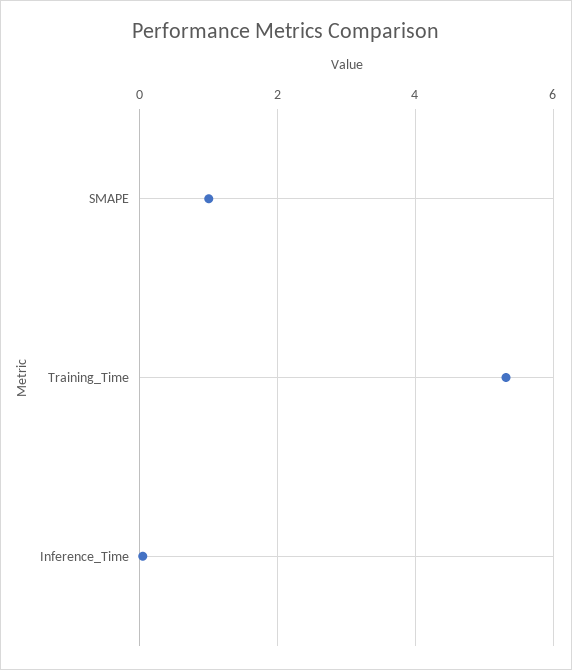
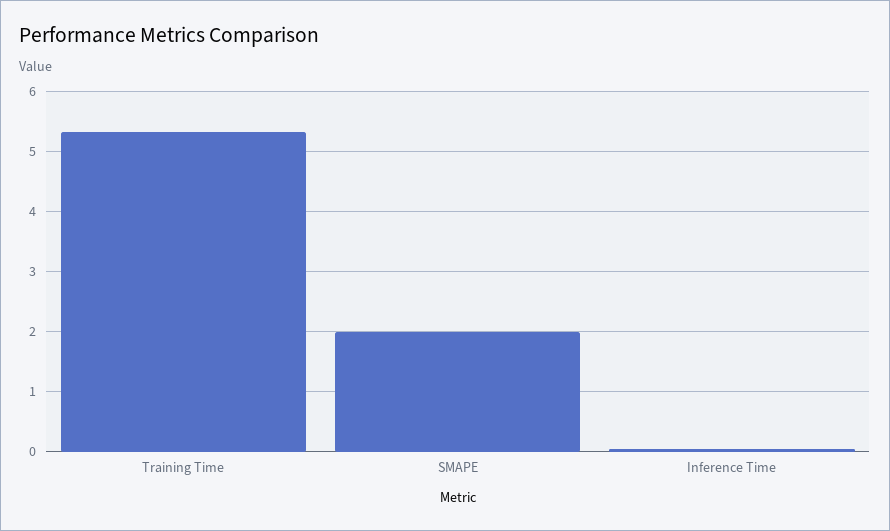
SMAPE: 1 -> 2

